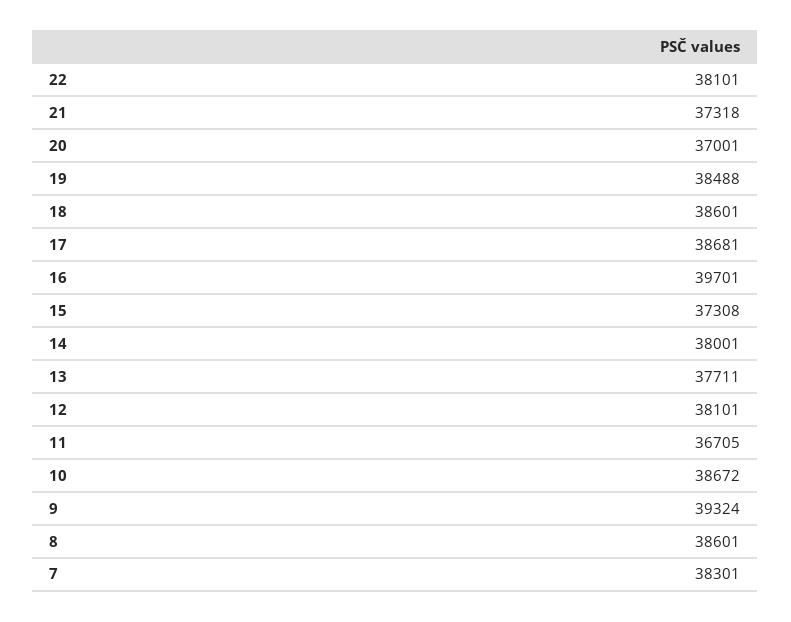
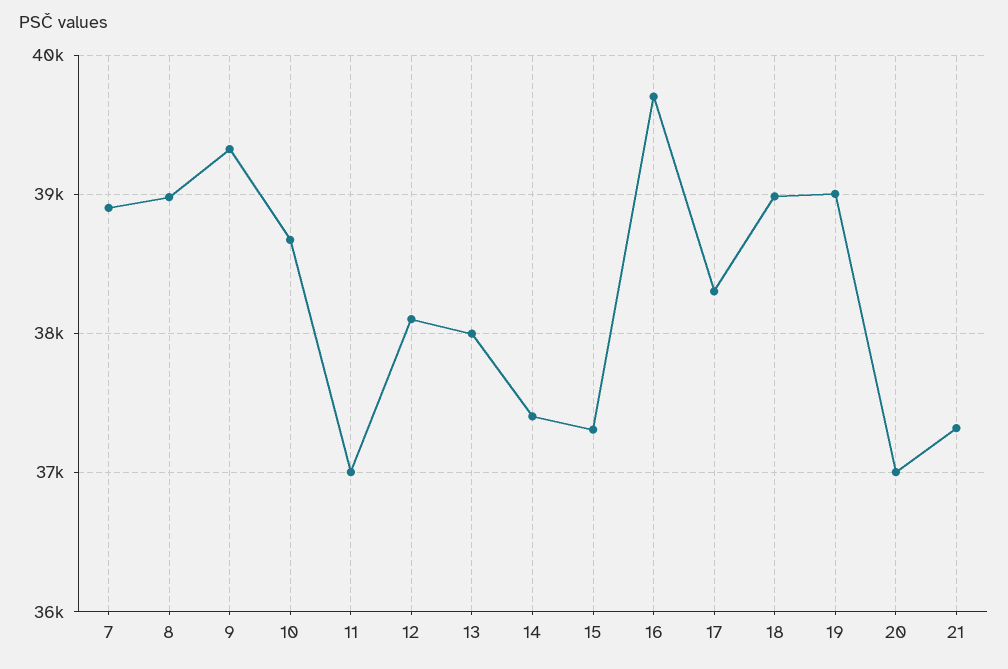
22: 38101 -> none
19: 38488 -> 39000
18: 38601 -> 39000
17: 38681 -> 38300
14: 38001 -> 37400
13: 37711 -> 38000
11: 36705 -> 37000
8: 38601 -> 39000
7: 38301 -> 38900

